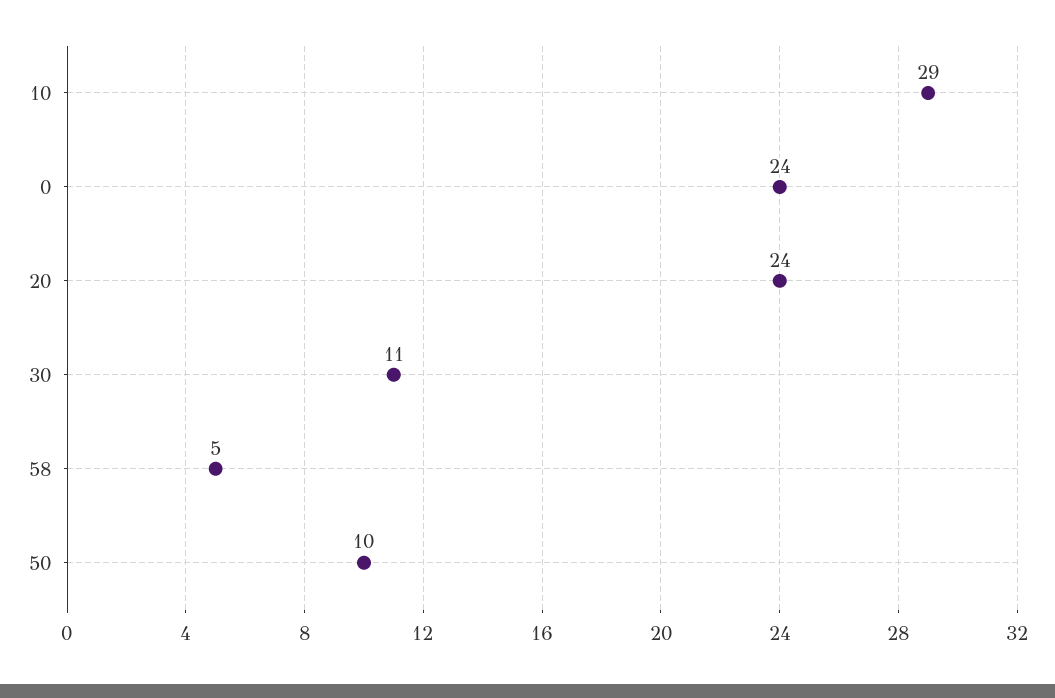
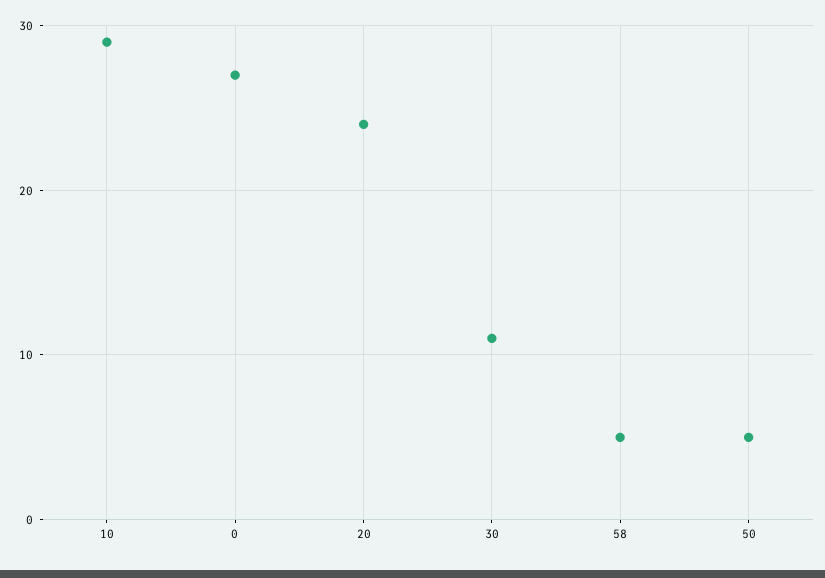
0: 24 -> 27
50: 10 -> 5

